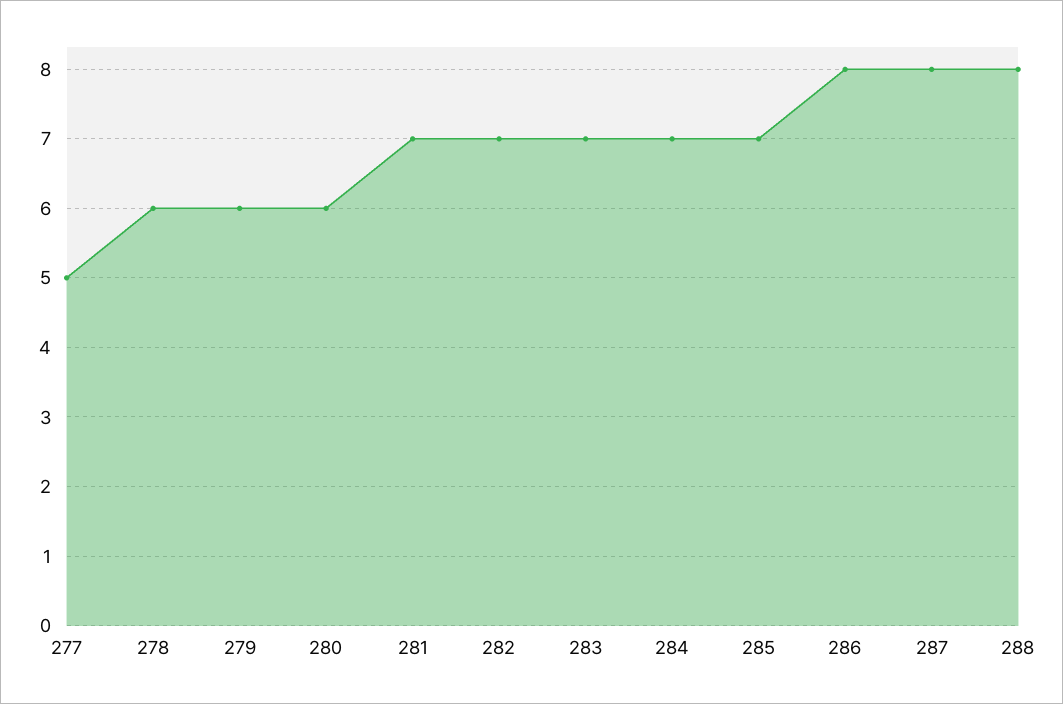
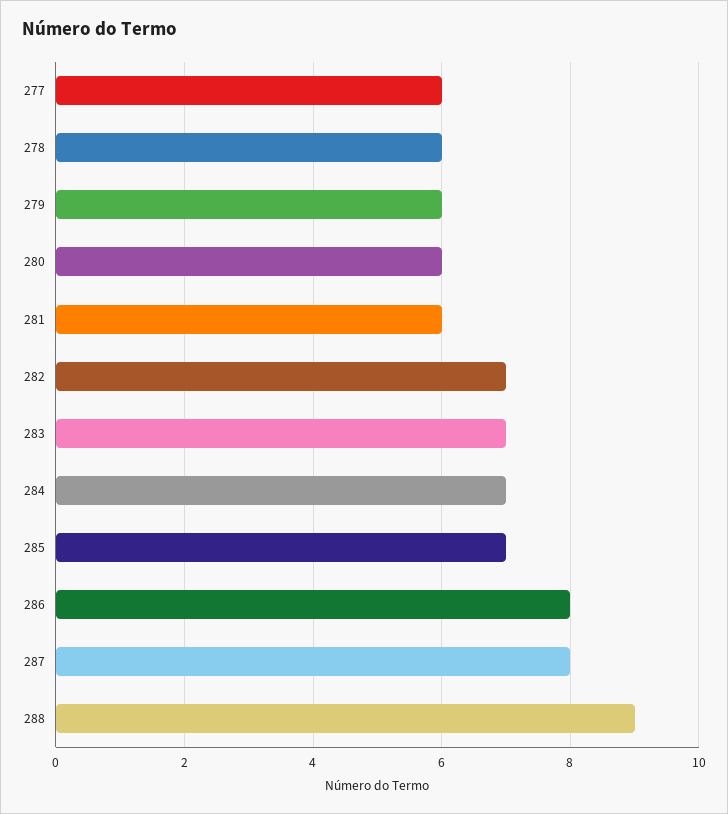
277: 5 -> 6
281: 7 -> 6
288: 8 -> 9

